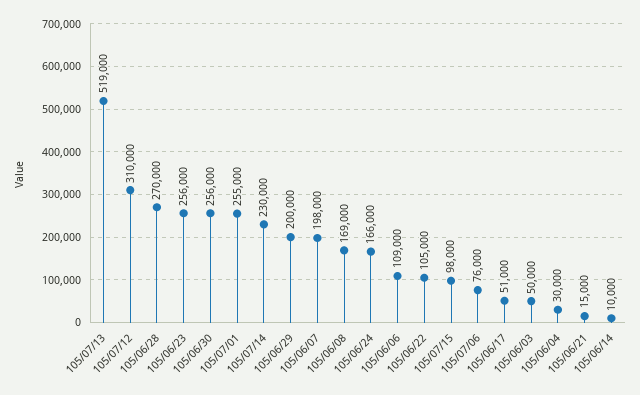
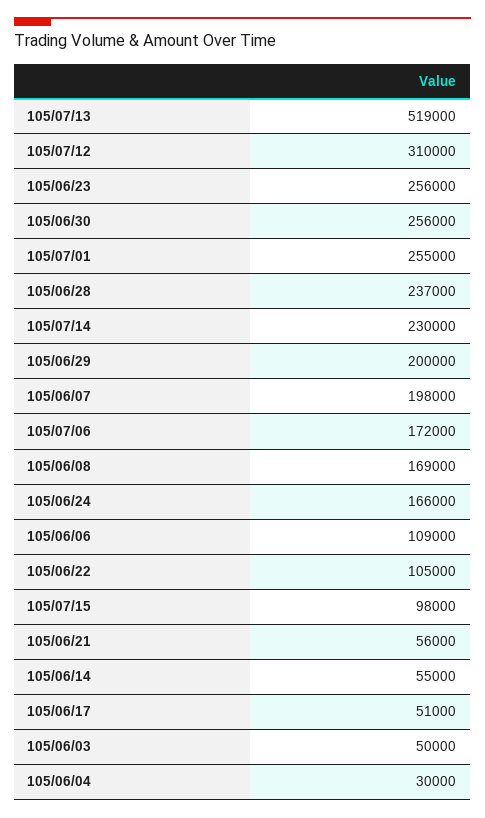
105/06/28: 270000 -> 237000
105/07/06: 76000 -> 172000
105/06/21: 15000 -> 56000
105/06/14: 10000 -> 55000

